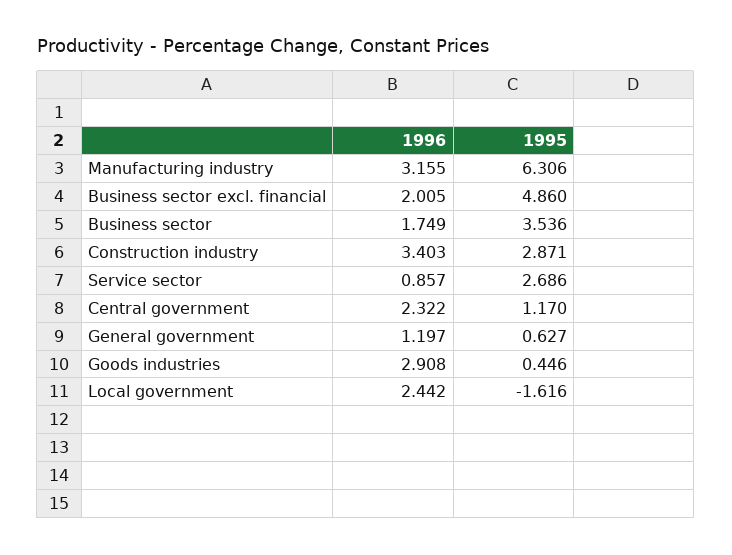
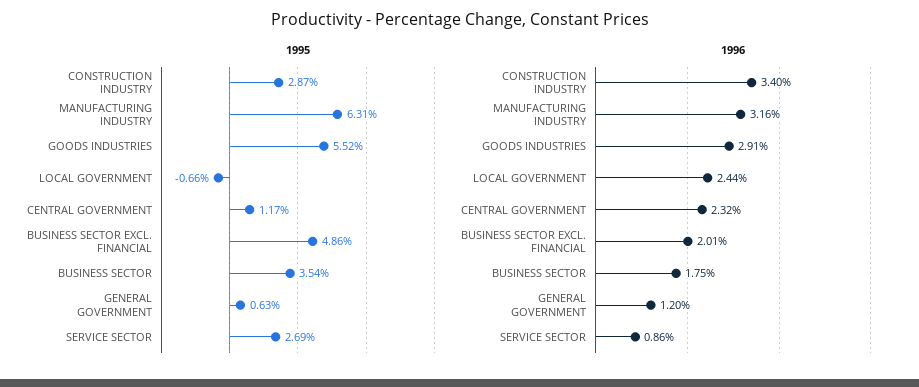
1995, Goods industries: 0.446 -> 5.52
1995, Local government: -1.616 -> -0.66

